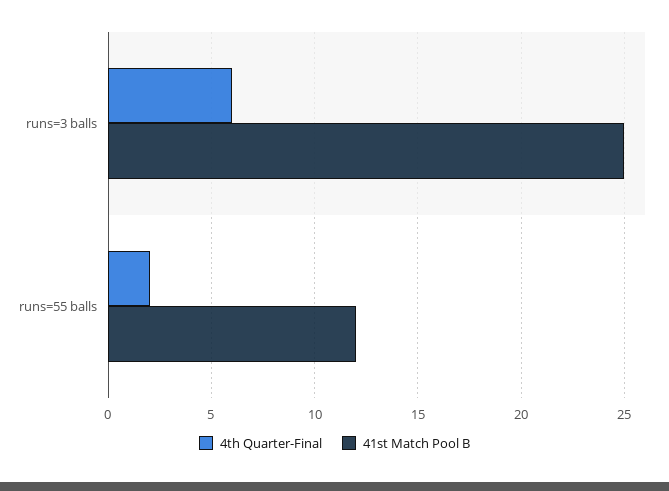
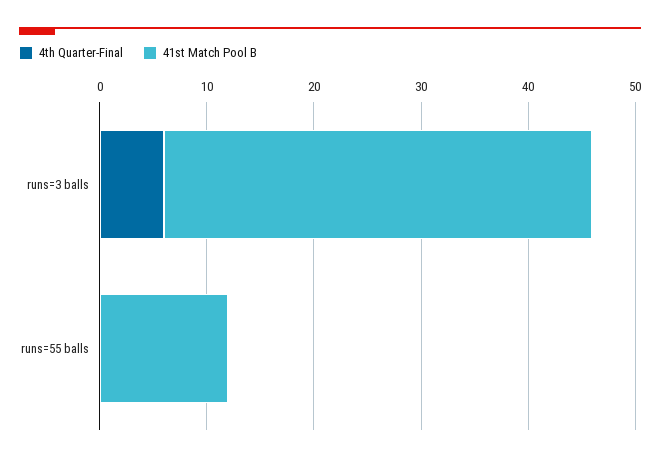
41st Match Pool B, runs=3 balls: 25 -> 40
4th Quarter-Final, runs=55 balls: 2 -> 0

